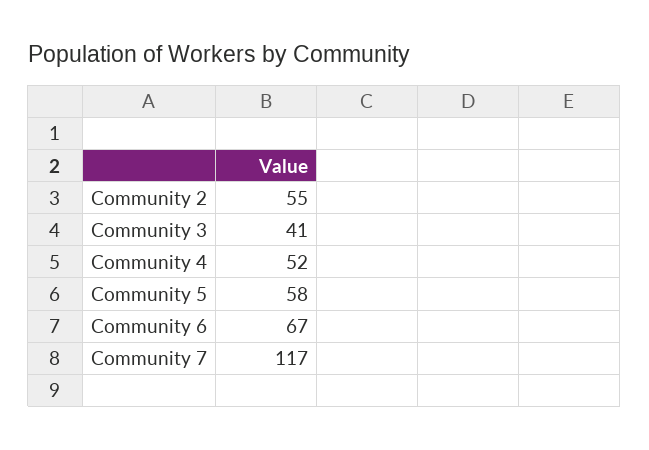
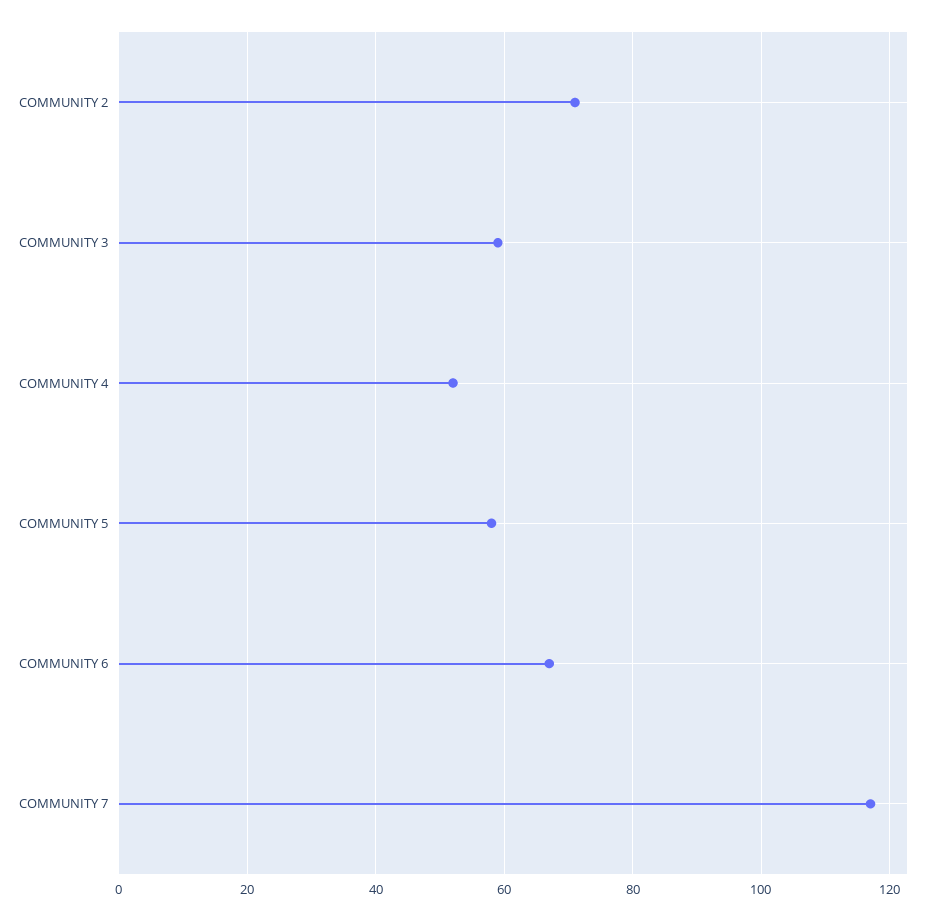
Community 2: 55 -> 70
Community 3: 41 -> 60

